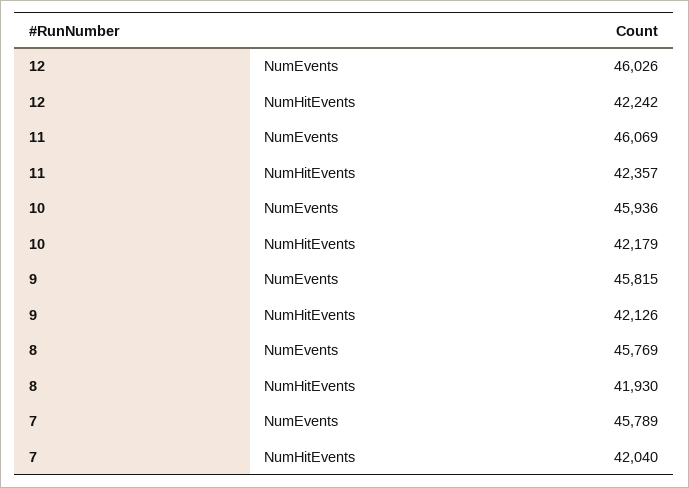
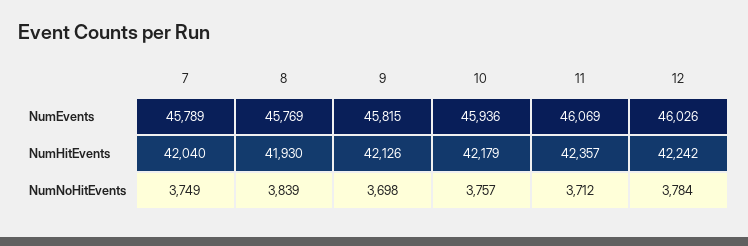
7, NumNoHitEvents: none -> 3749
8, NumNoHitEvents: none -> 3839
9, NumNoHitEvents: none -> 3698
10, NumNoHitEvents: none -> 3757
11, NumNoHitEvents: none -> 3712
12, NumNoHitEvents: none -> 3784

